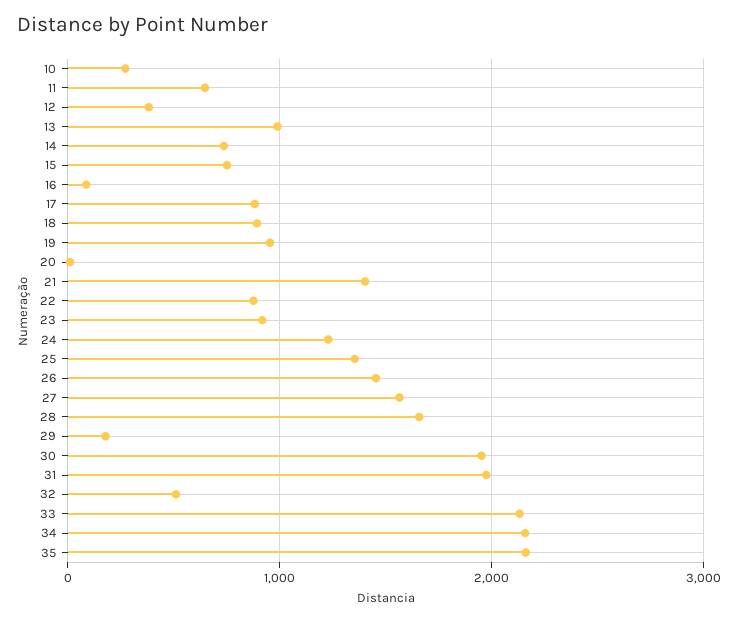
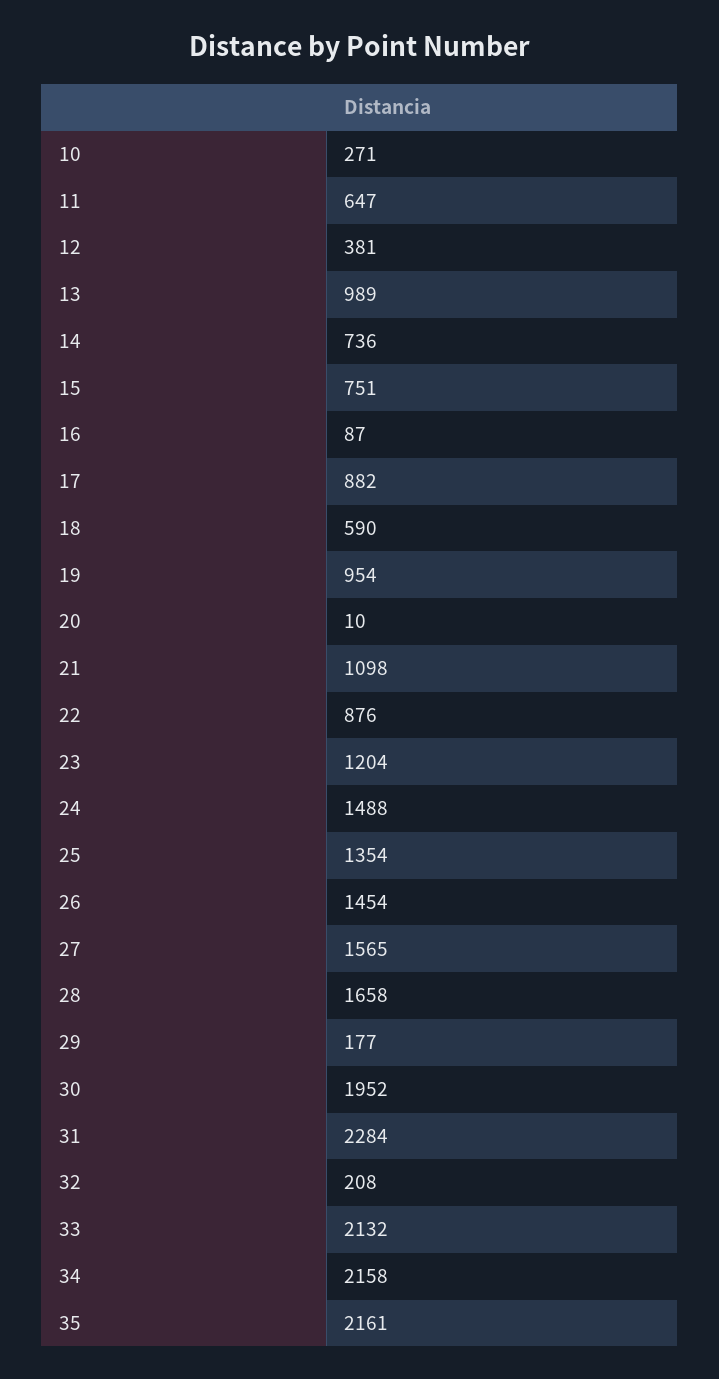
18: 900 -> 590
21: 1400 -> 1098
23: 900 -> 1204
24: 1200 -> 1488
31: 2000 -> 2284
32: 500 -> 208

